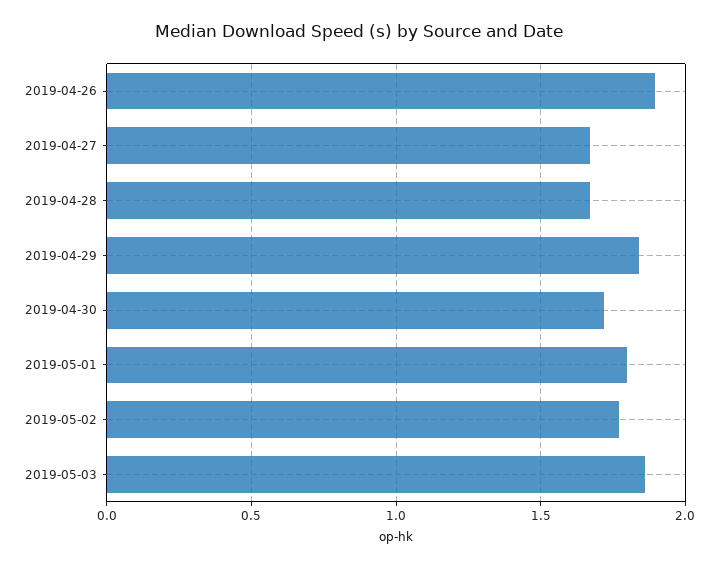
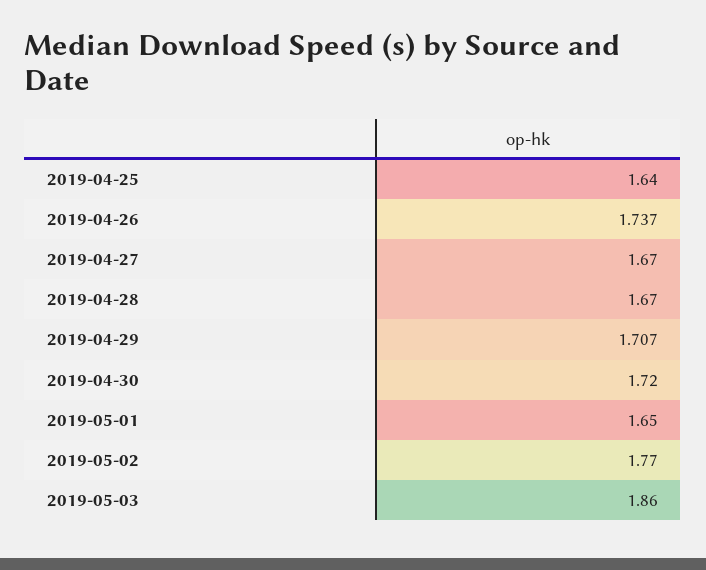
2019-04-26: 1.9 -> 1.737
2019-04-29: 1.85 -> 1.707
2019-05-01: 1.8 -> 1.65
2019-04-25: none -> 1.64

